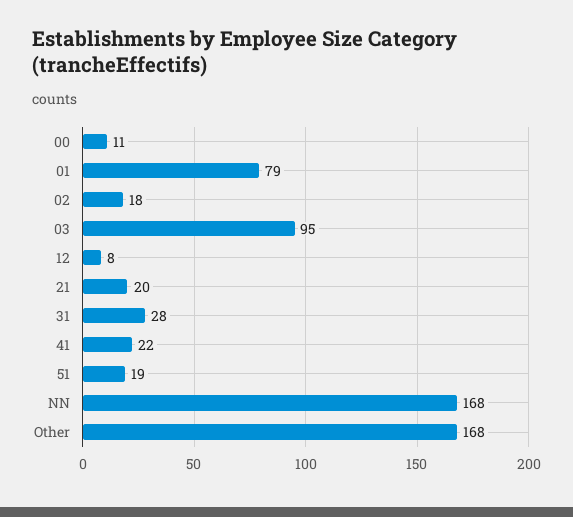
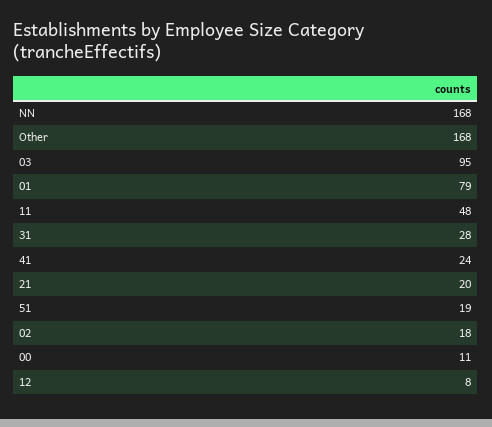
41: 22 -> 24
11: none -> 48

